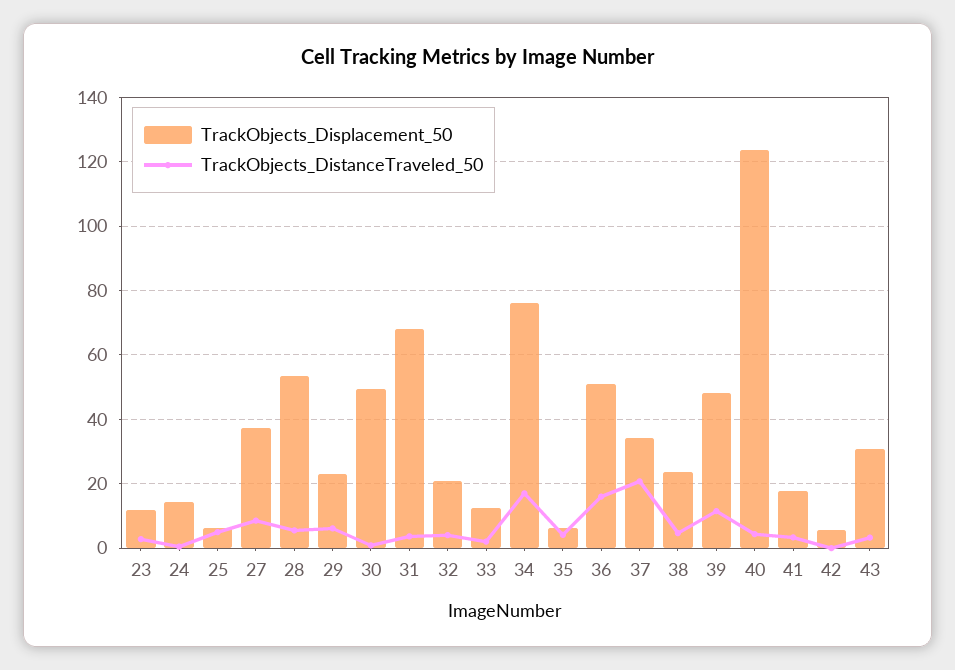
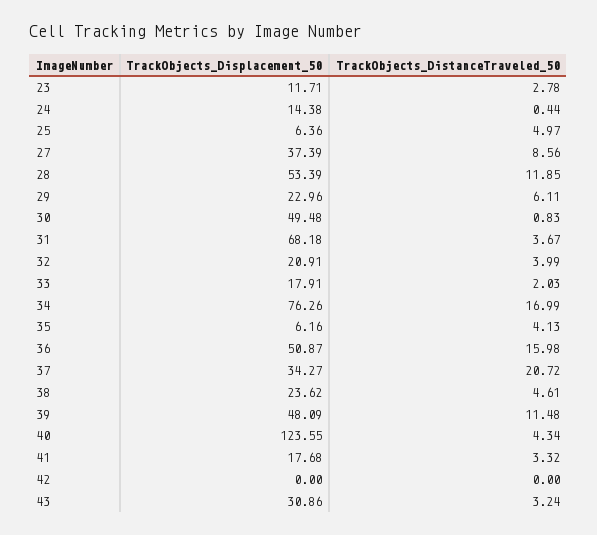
TrackObjects_DistanceTraveled_50, 28: 6 -> 11.85
TrackObjects_Displacement_50, 33: 12 -> 17.91
TrackObjects_Displacement_50, 42: 6 -> 0

